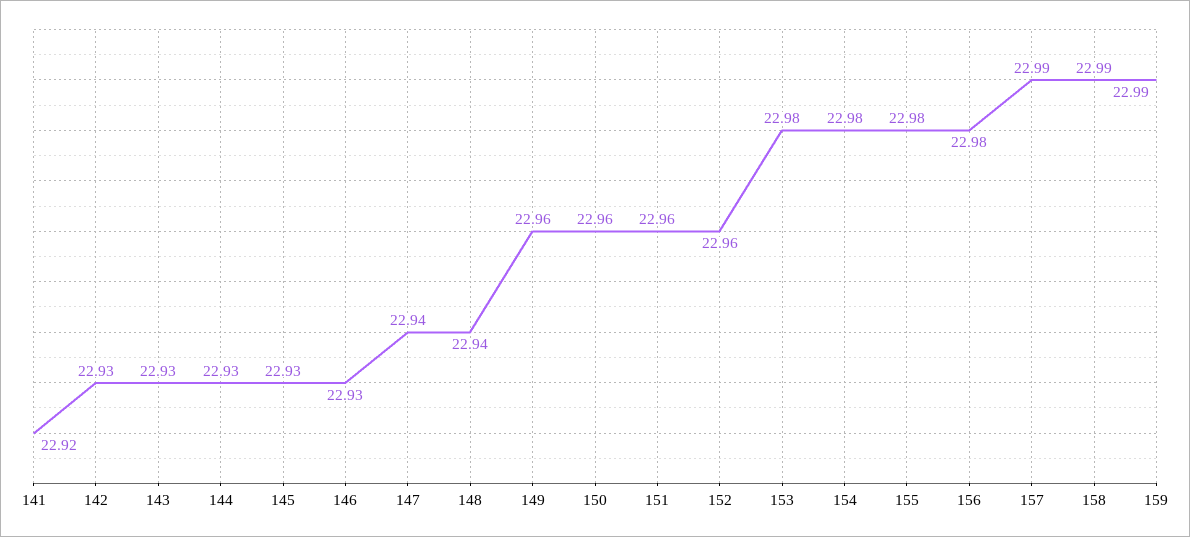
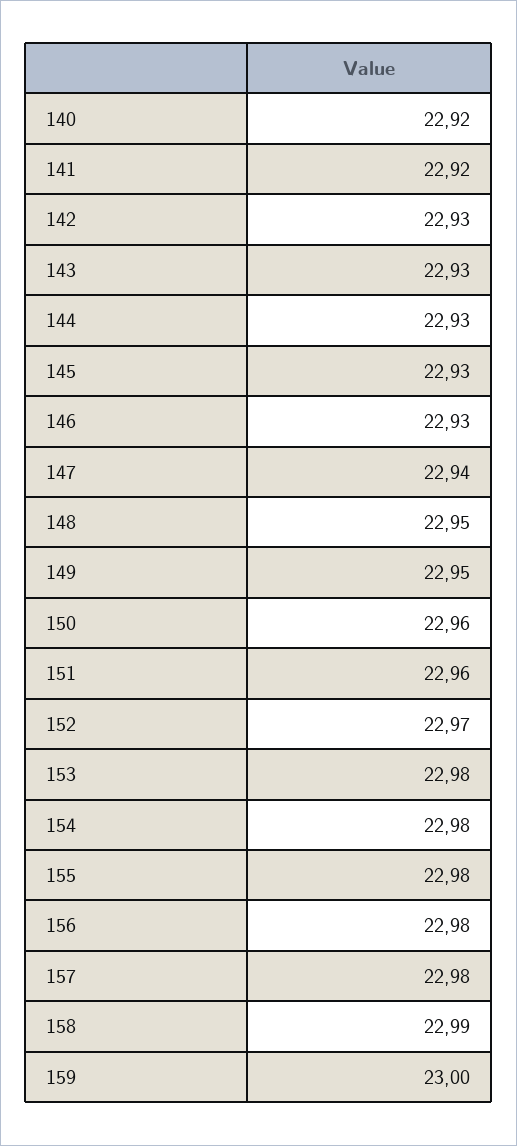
148: 22.94 -> 22.95
149: 22.96 -> 22.95
152: 22.96 -> 22.97
157: 22.99 -> 22.98
159: 22.99 -> 23
140: none -> 22.92

